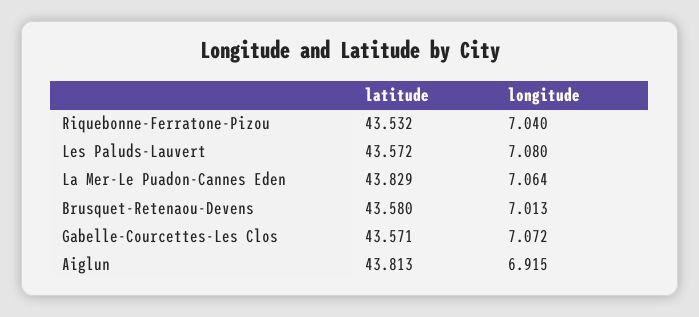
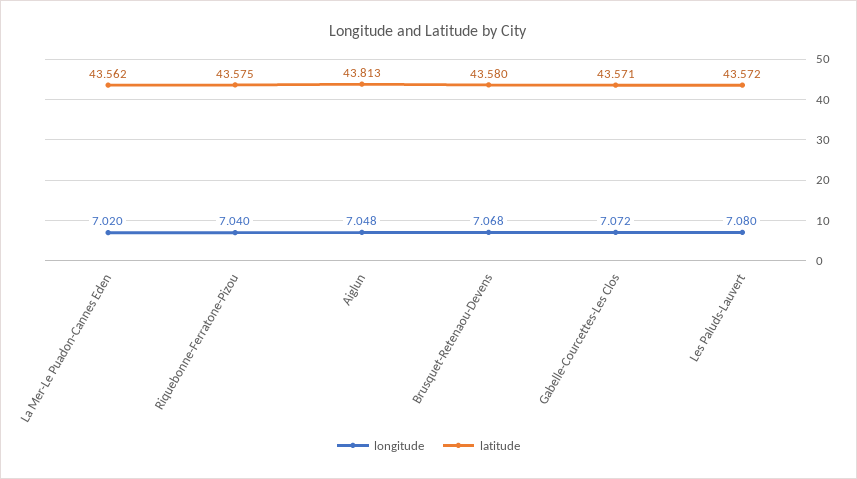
latitude, Riquebonne-Ferratone-Pizou: 43.532 -> 43.575
latitude, La Mer-Le Puadon-Cannes Eden: 43.829 -> 43.562
longitude, La Mer-Le Puadon-Cannes Eden: 7.064 -> 7.02
longitude, Brusquet-Retenaou-Devens: 7.013 -> 7.068
longitude, Aiglun: 6.915 -> 7.048

